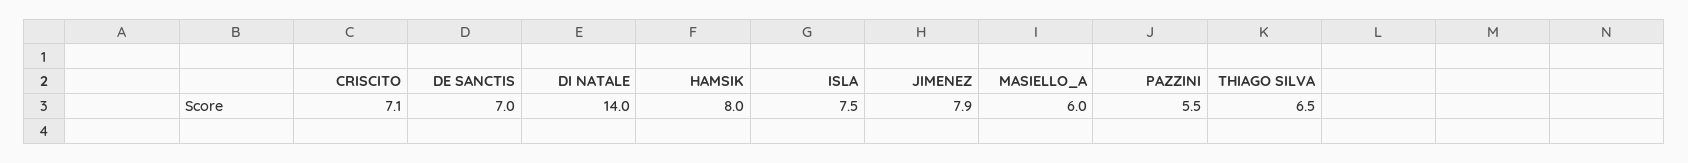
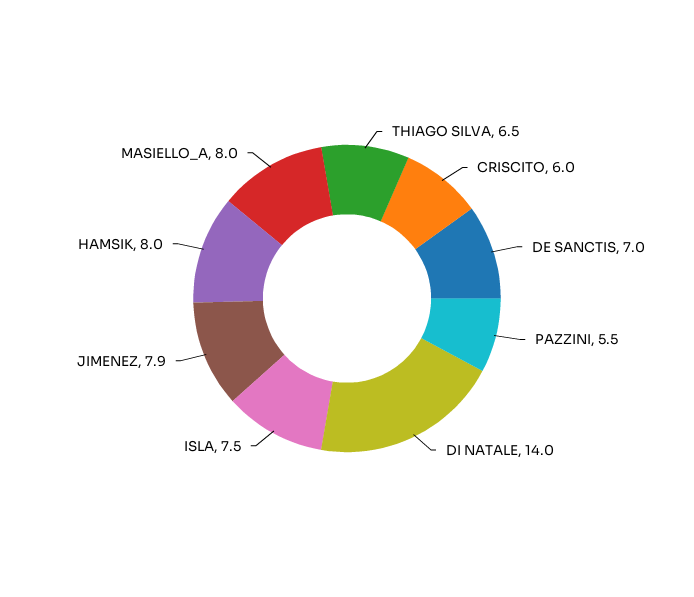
CRISCITO: 7.1 -> 6
MASIELLO_A: 6 -> 8

